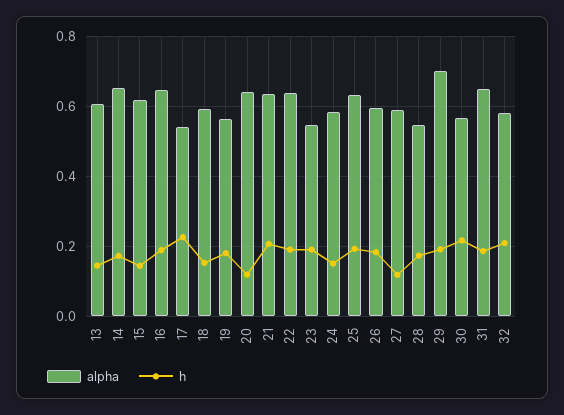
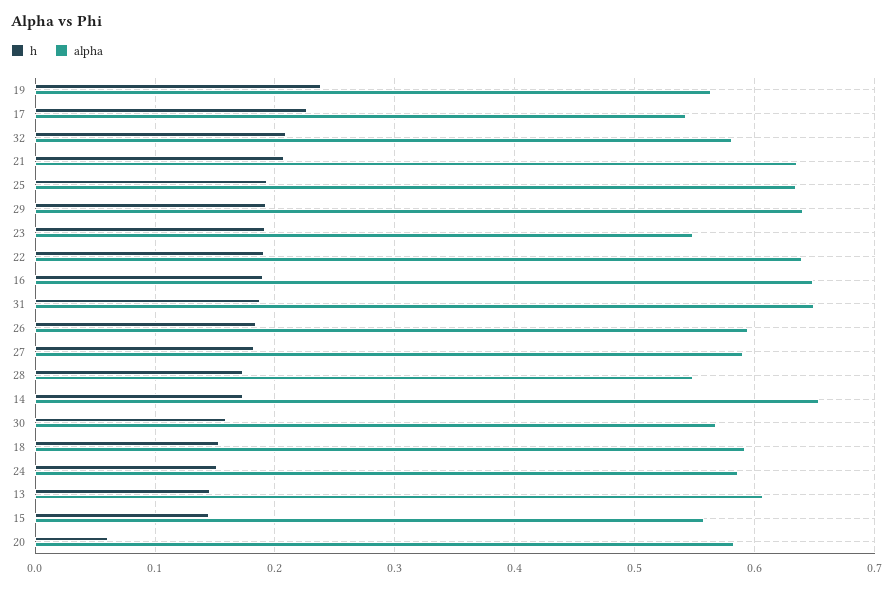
alpha, 15: 0.62 -> 0.56
h, 19: 0.18 -> 0.24
alpha, 20: 0.64 -> 0.58
h, 20: 0.12 -> 0.06
h, 27: 0.12 -> 0.18
alpha, 29: 0.7 -> 0.64
h, 30: 0.22 -> 0.16

